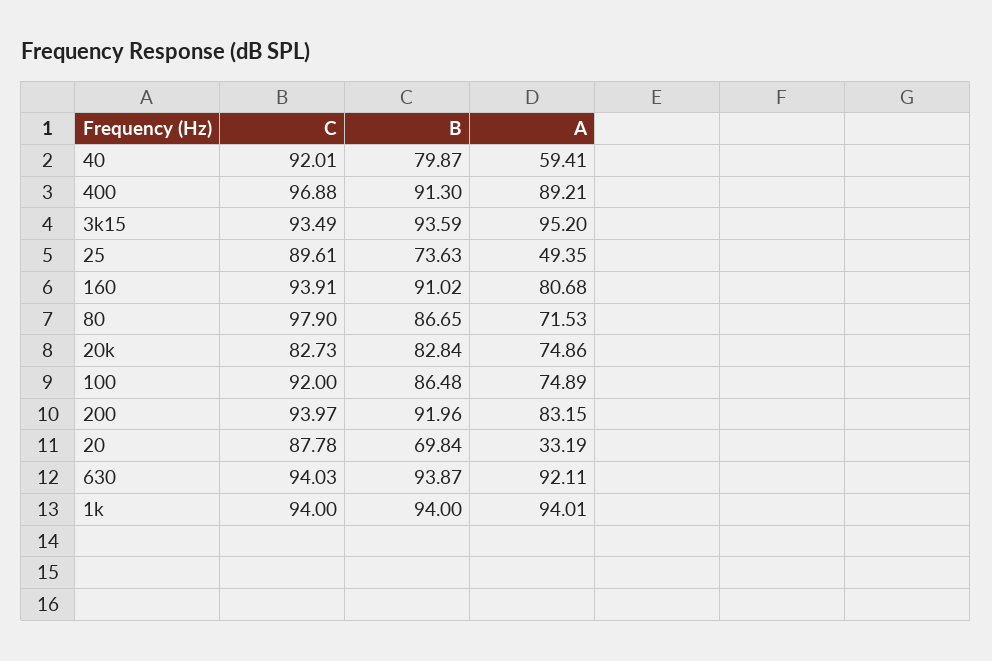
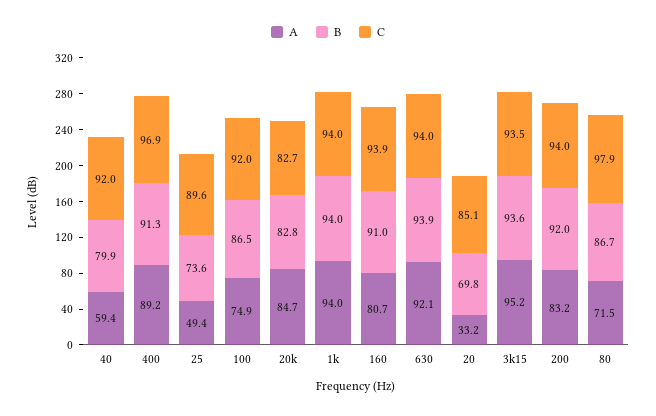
A, 20k: 74.86 -> 84.7
C, 20: 87.78 -> 85.1

